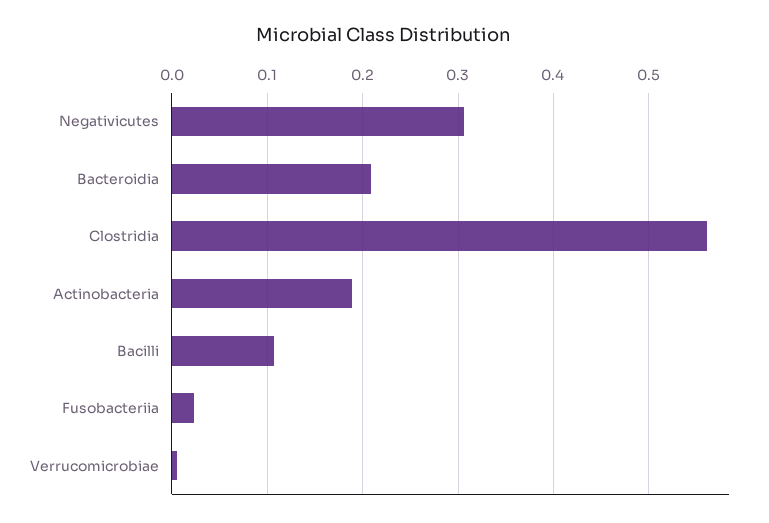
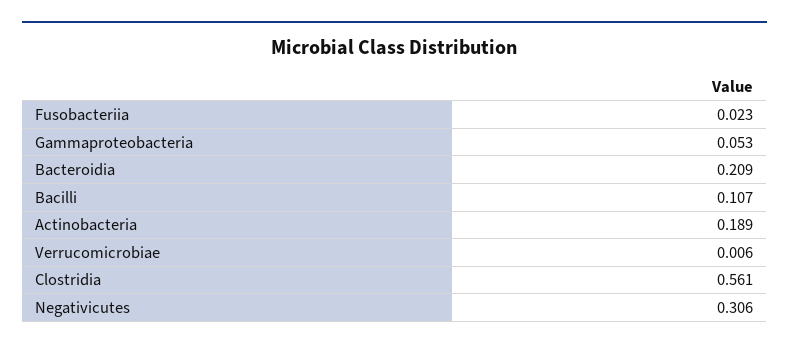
Gammaproteobacteria: none -> 0.053

